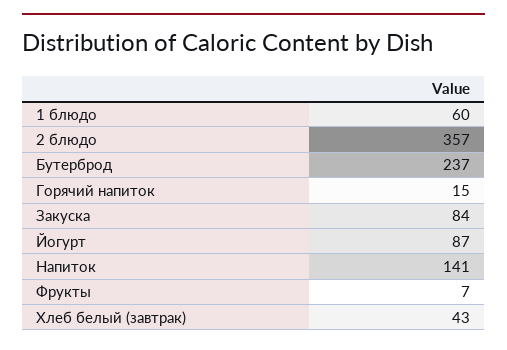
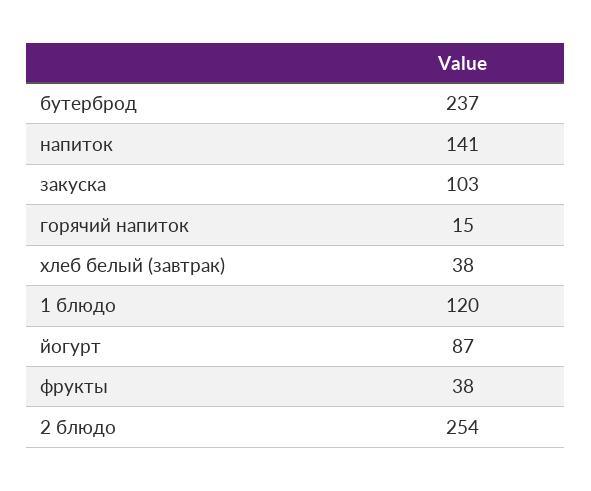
1 блюдо: 60 -> 120
2 блюдо: 357 -> 254
Закуска: 84 -> 103
Фрукты: 7 -> 38
Хлеб белый (завтрак): 43 -> 38

